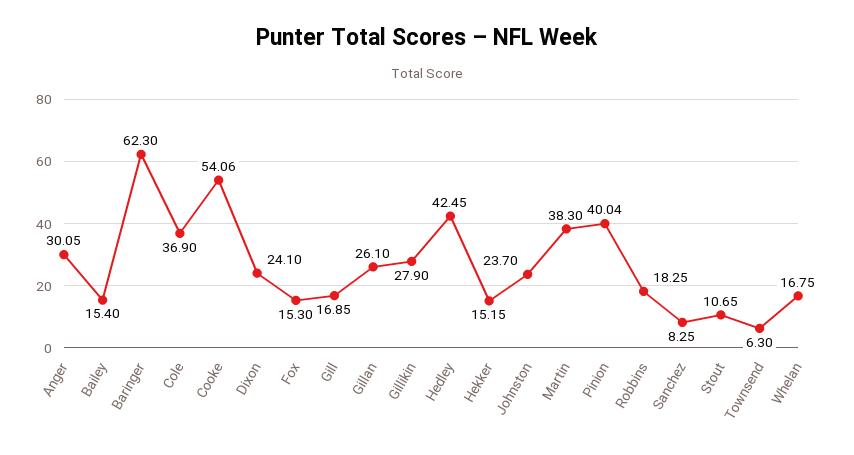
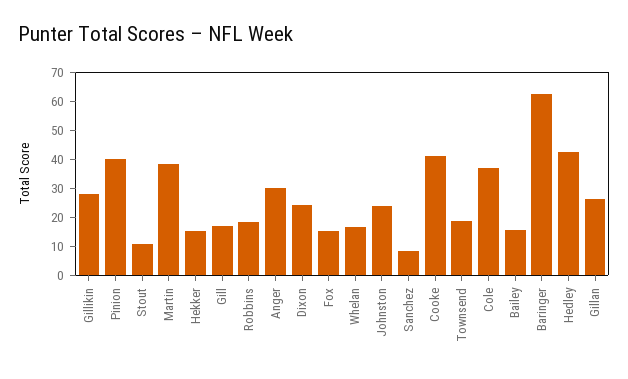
Cooke: 54.06 -> 40
Townsend: 6.3 -> 20

